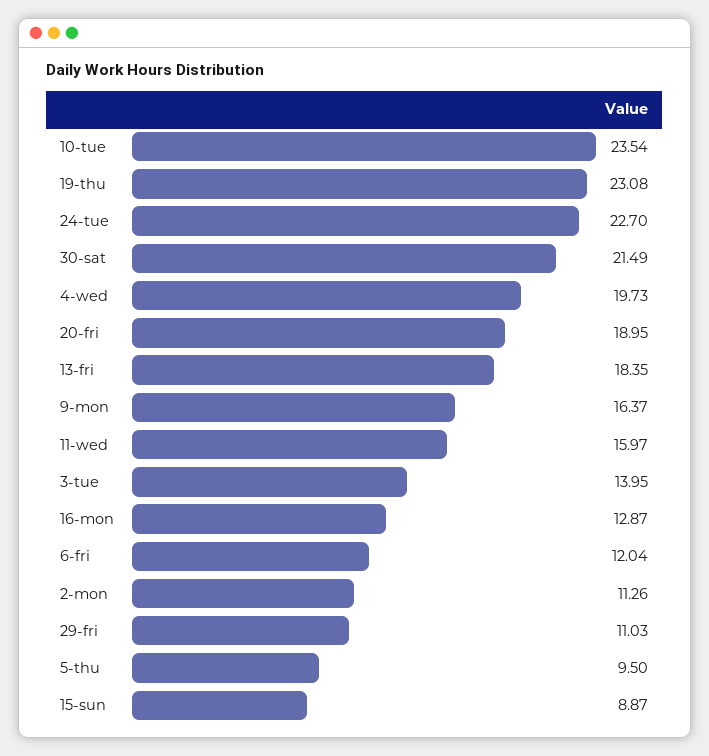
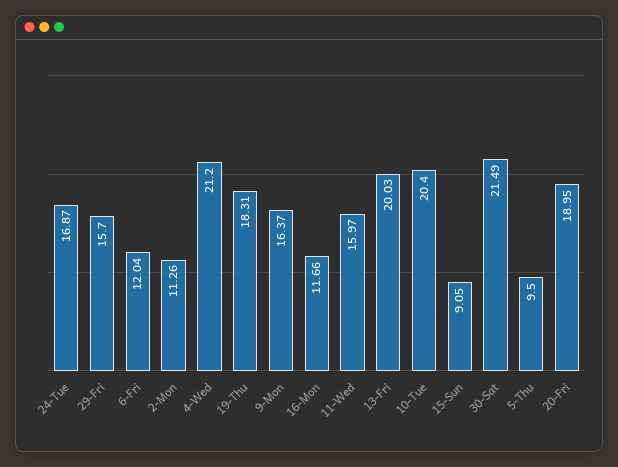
10-tue: 23.54 -> 20.4
19-thu: 23.08 -> 18.31
24-tue: 22.7 -> 16.87
4-wed: 19.73 -> 21.2
13-fri: 18.35 -> 20.03
3-tue: 13.95 -> none
16-mon: 12.87 -> 11.66
29-fri: 11.03 -> 15.7
15-sun: 8.87 -> 9.05

